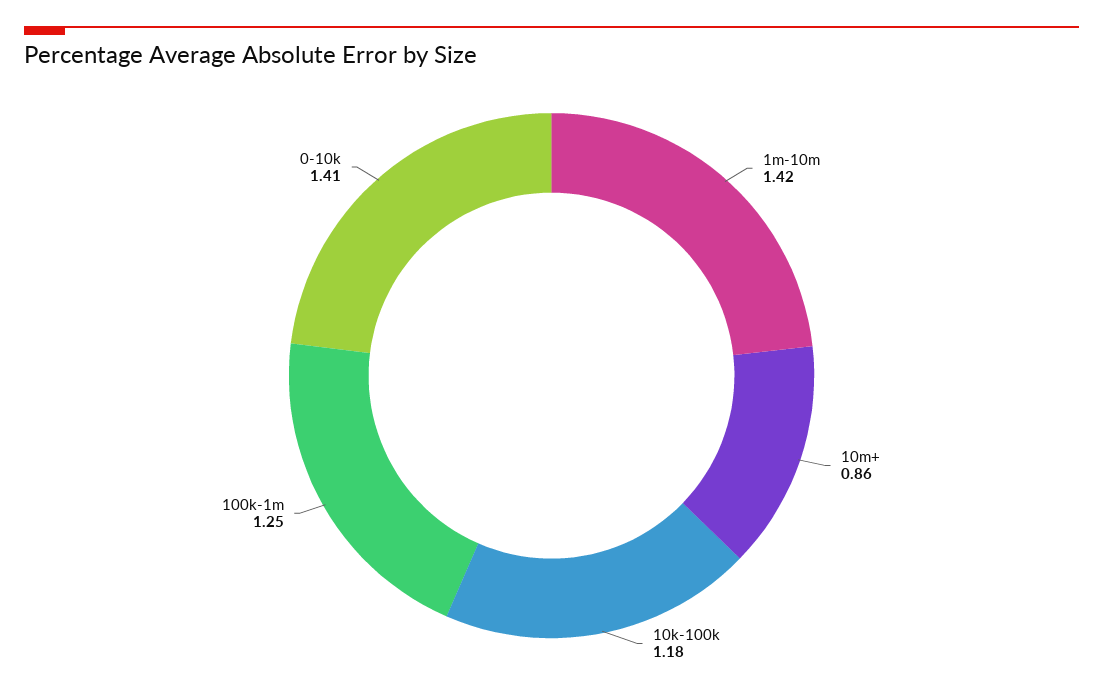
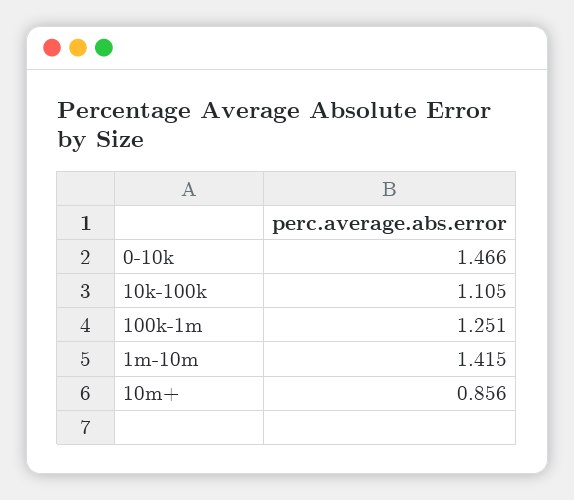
10k-100k: 1.18 -> 1.105
0-10k: 1.41 -> 1.466

